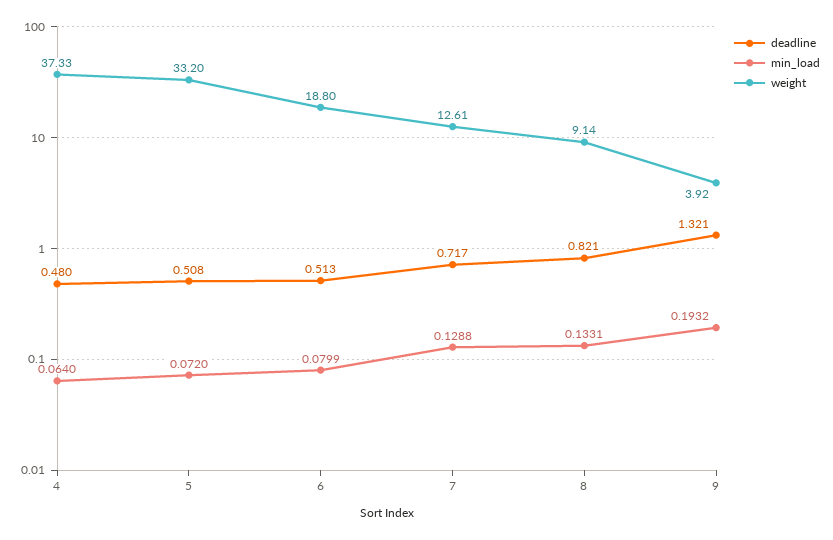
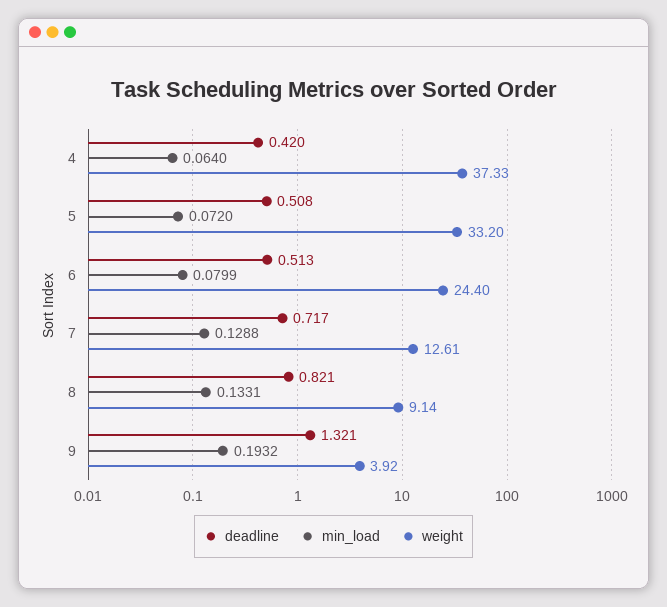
deadline, 4: 0.48 -> 0.42
weight, 6: 18.8 -> 24.4

